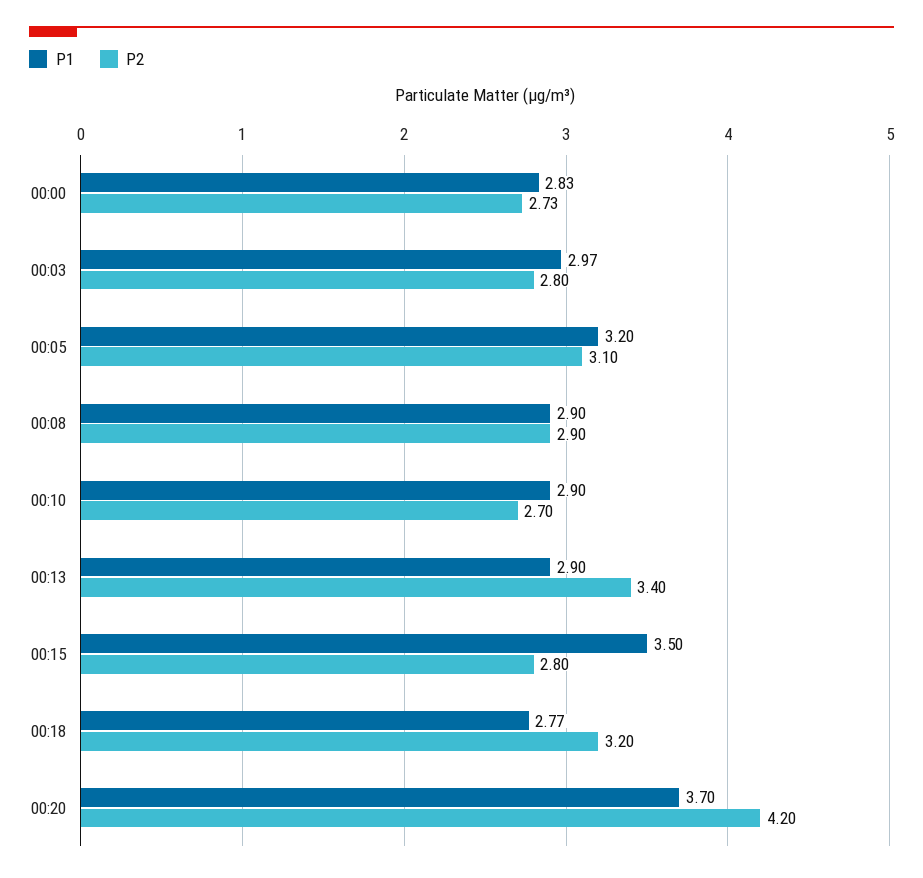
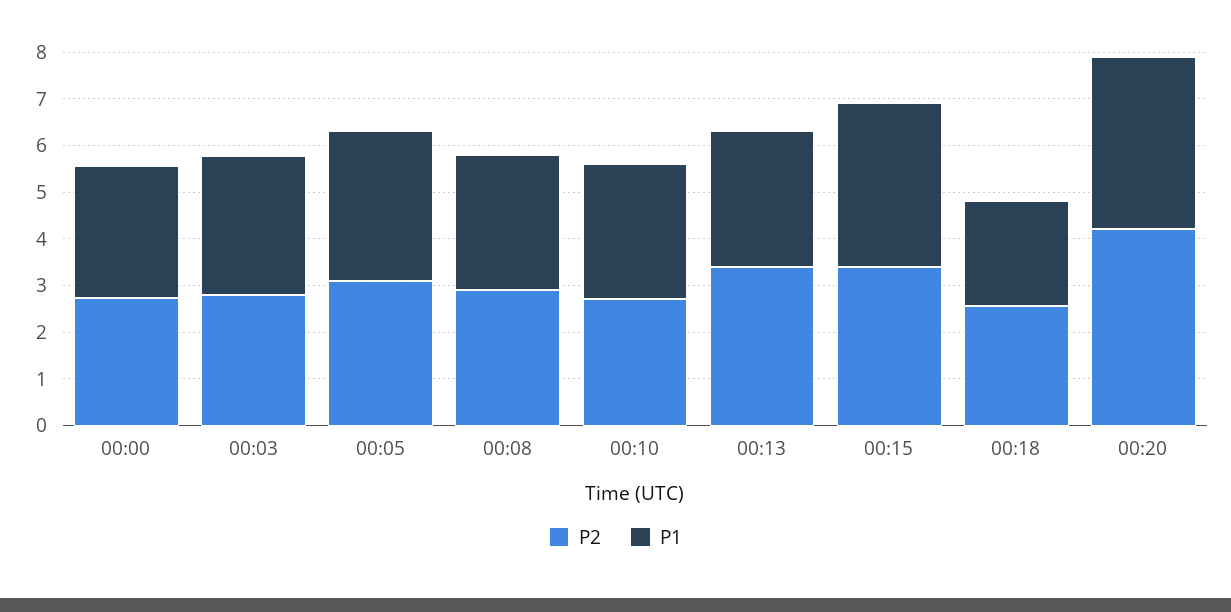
P2, 00:15: 2.8 -> 3.4
P1, 00:18: 2.77 -> 2.2
P2, 00:18: 3.2 -> 2.6

